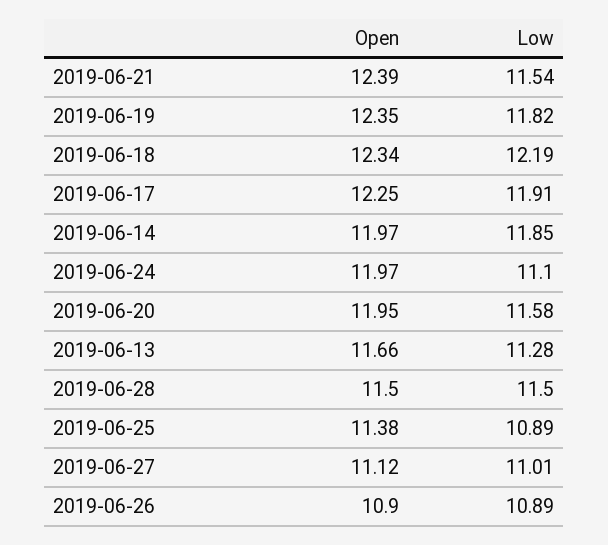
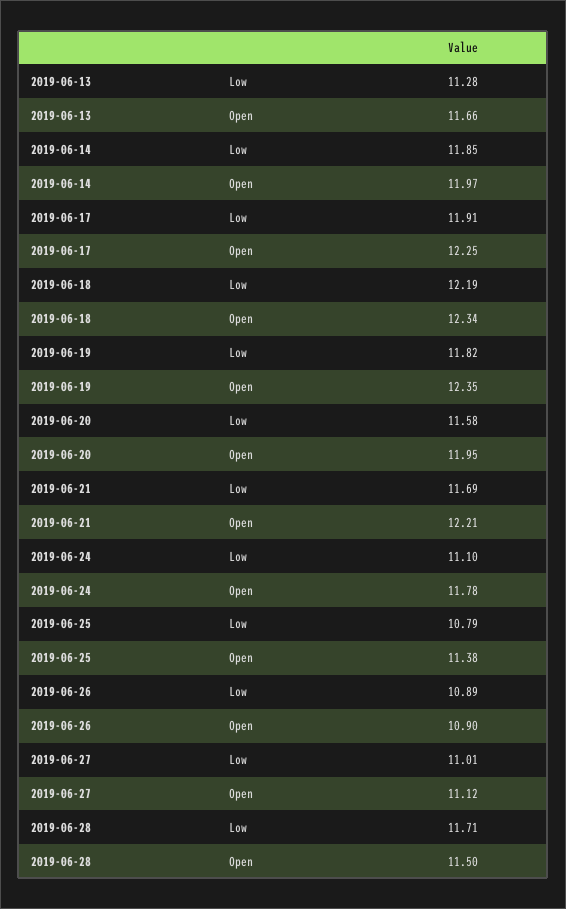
Open, 2019-06-21: 12.39 -> 12.21
Low, 2019-06-21: 11.54 -> 11.69
Open, 2019-06-24: 11.97 -> 11.78
Low, 2019-06-28: 11.5 -> 11.71
Low, 2019-06-25: 10.89 -> 10.79

